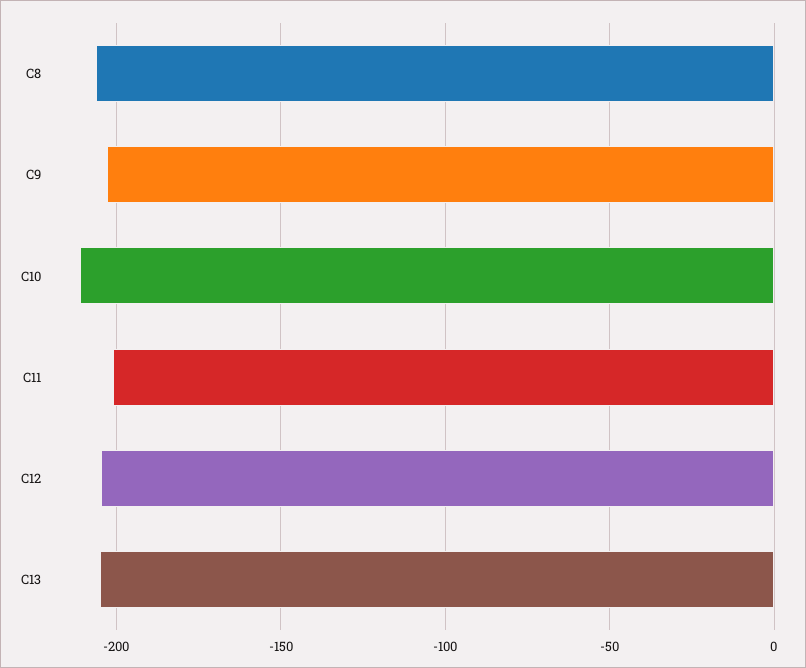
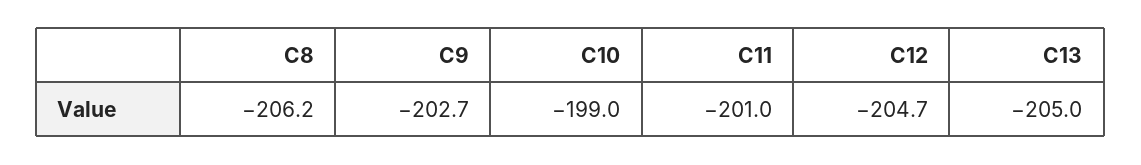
C10: -210 -> -199

